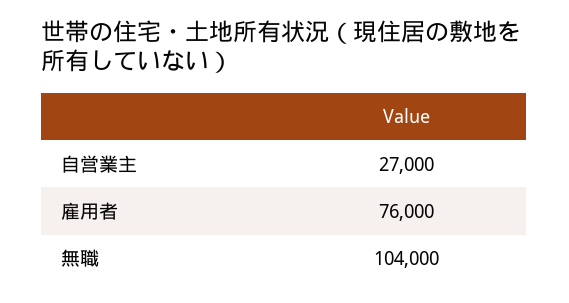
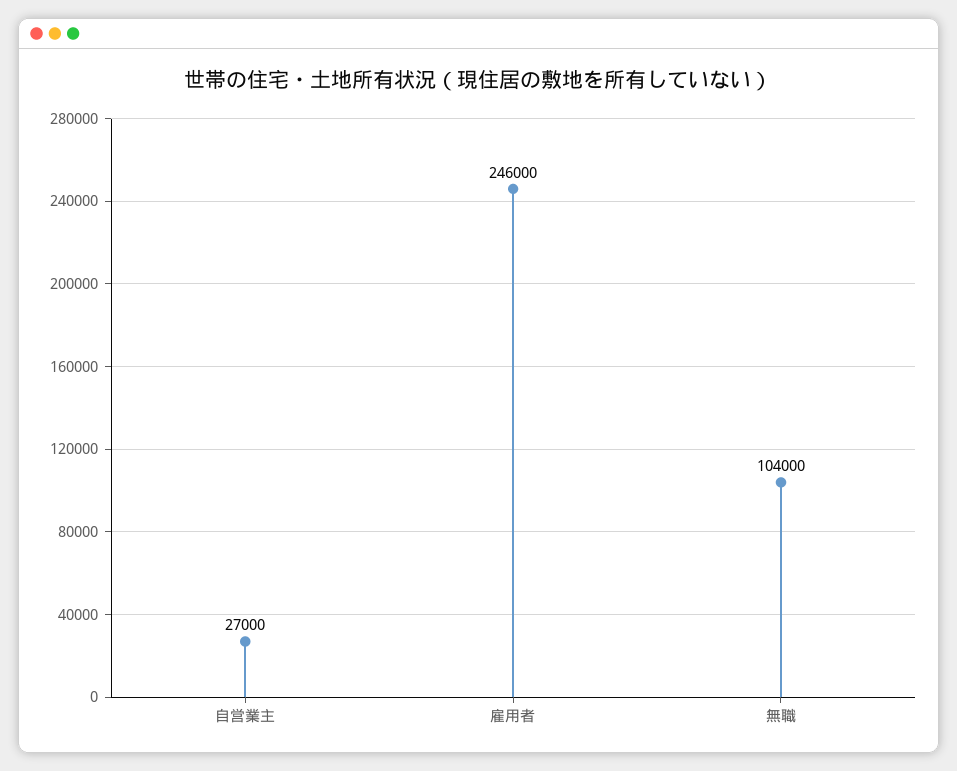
雇用者: 76000 -> 246000

